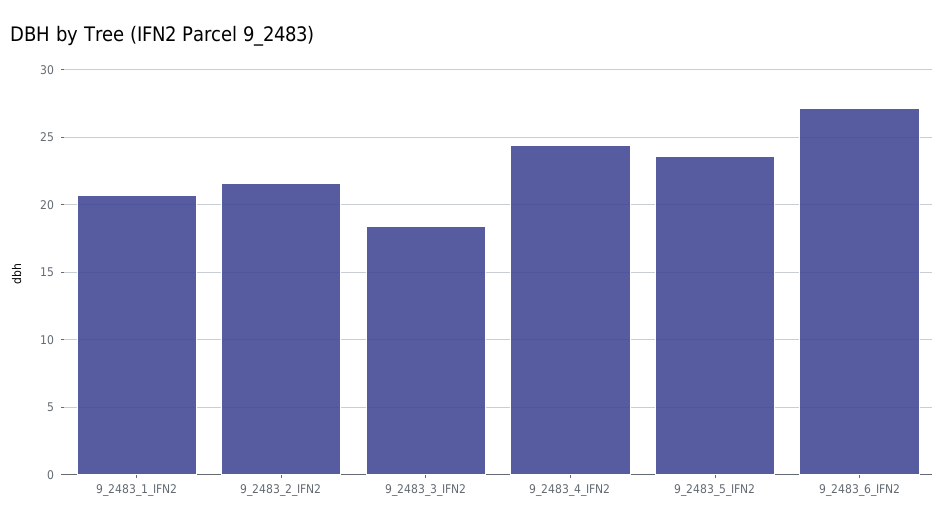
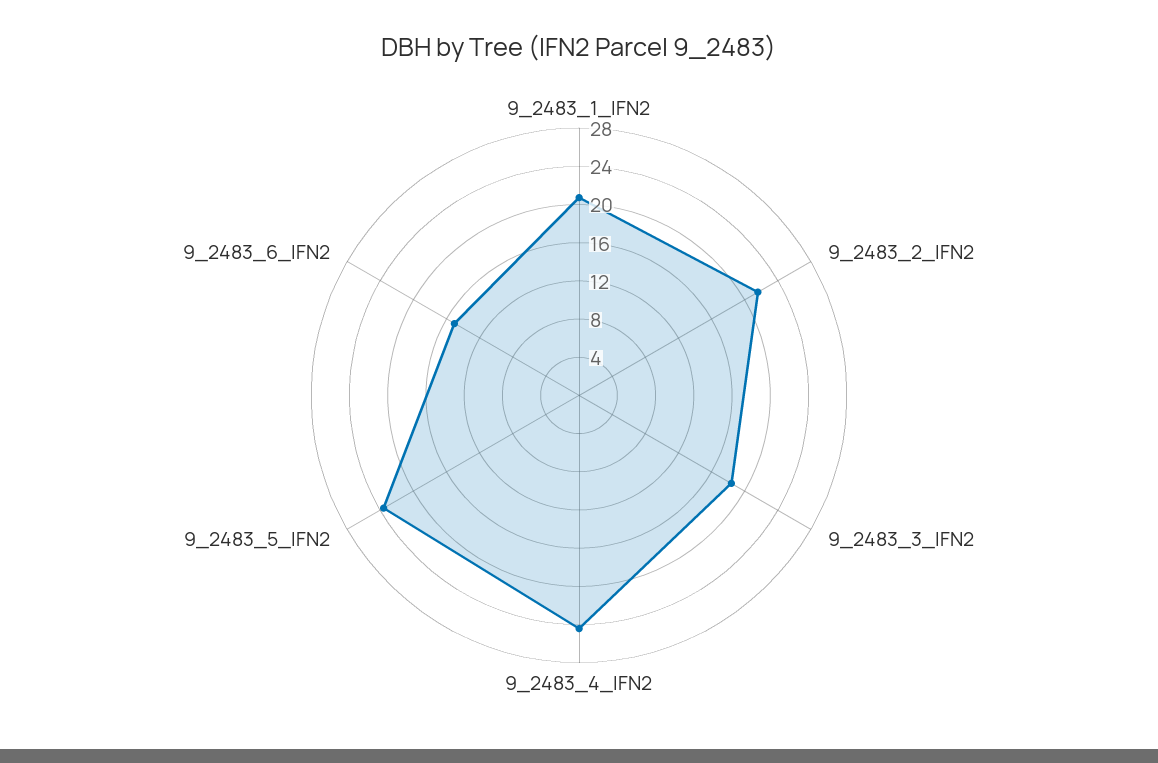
9_2483_6_IFN2: 27 -> 15

